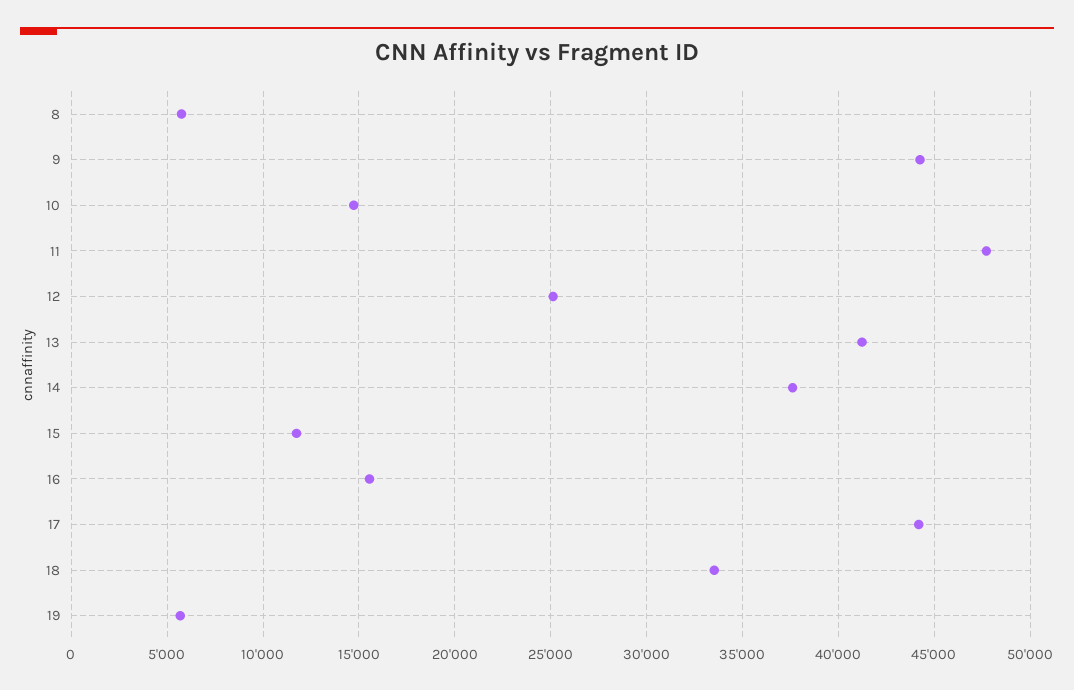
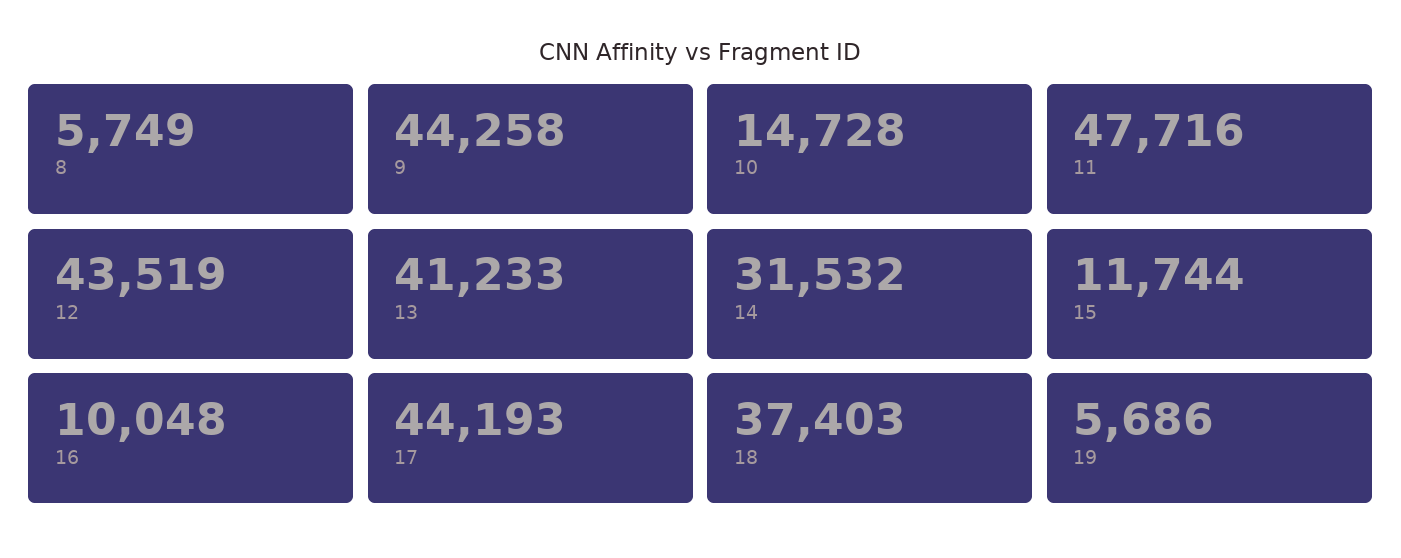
12: 25000 -> 43519
14: 37500 -> 31532
16: 15500 -> 10048
18: 33500 -> 37403

